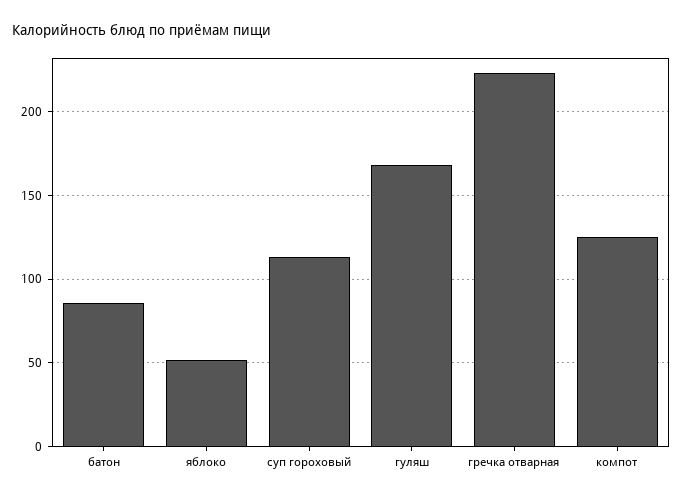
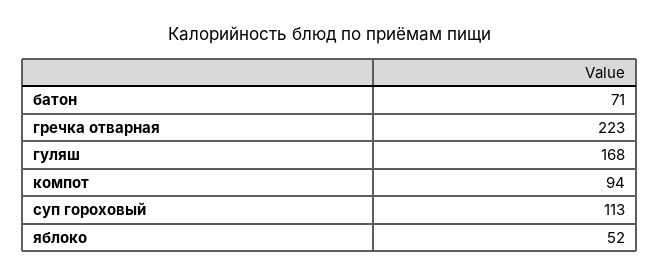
батон: 85 -> 71
компот: 125 -> 94

